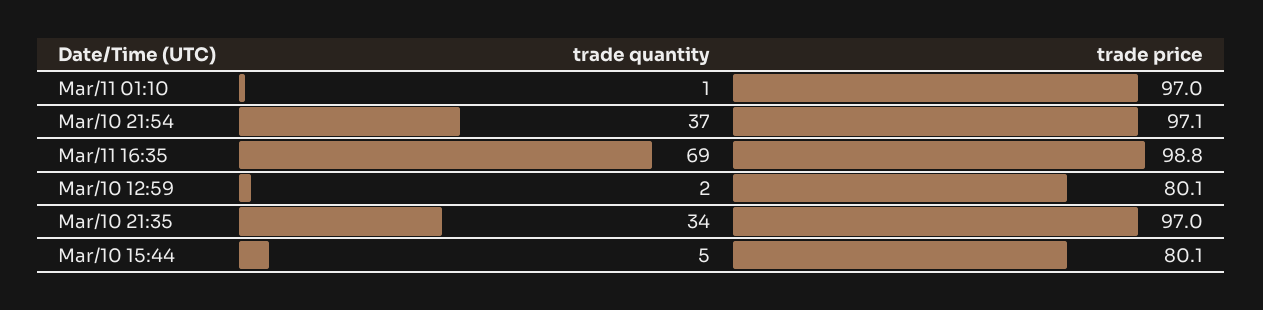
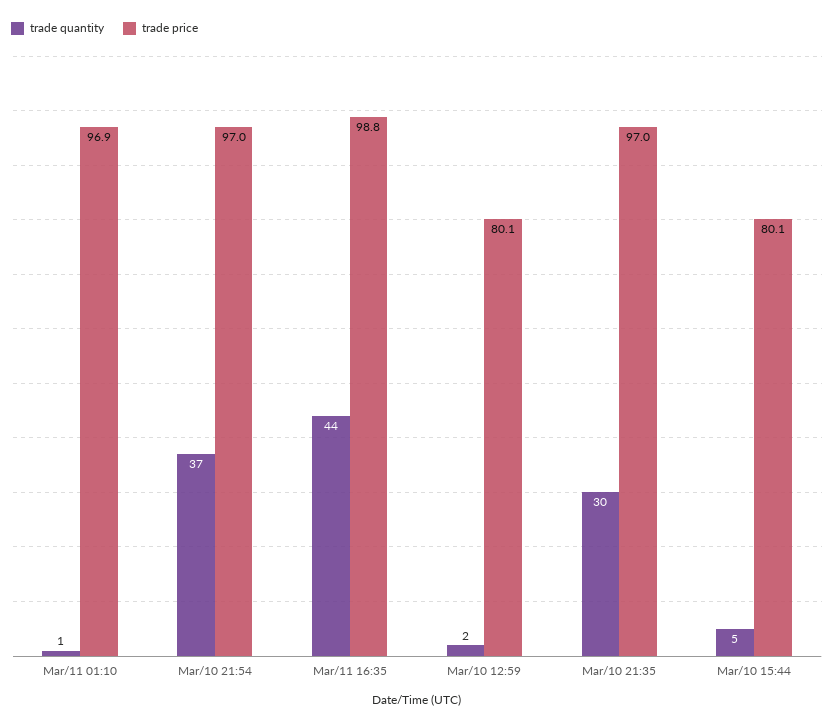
trade price, Mar/11 01:10: 97 -> 96.9
trade price, Mar/10 21:54: 97.1 -> 97
trade quantity, Mar/11 16:35: 69 -> 44
trade quantity, Mar/10 21:35: 34 -> 30

